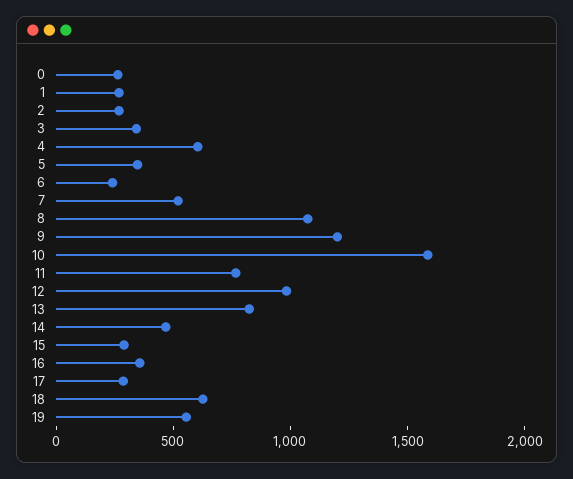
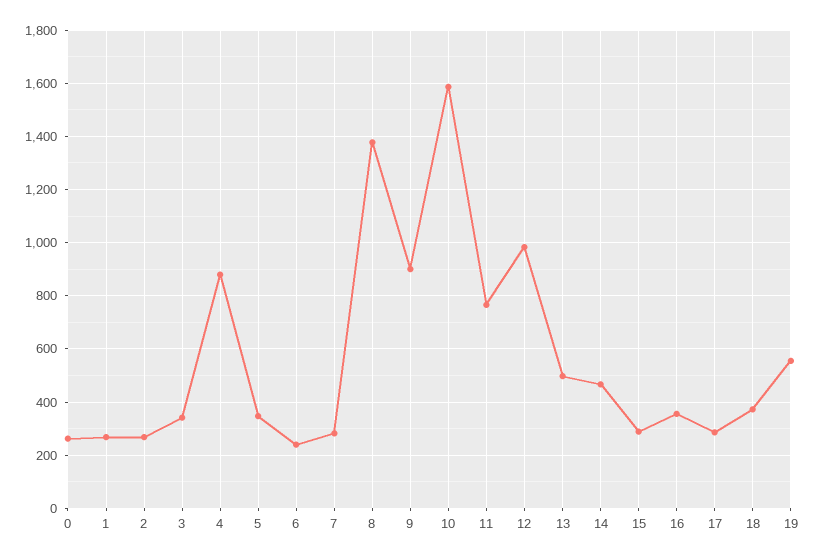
4: 600 -> 875
7: 500 -> 275
8: 1100 -> 1375
9: 1200 -> 900
13: 800 -> 500
18: 600 -> 375

